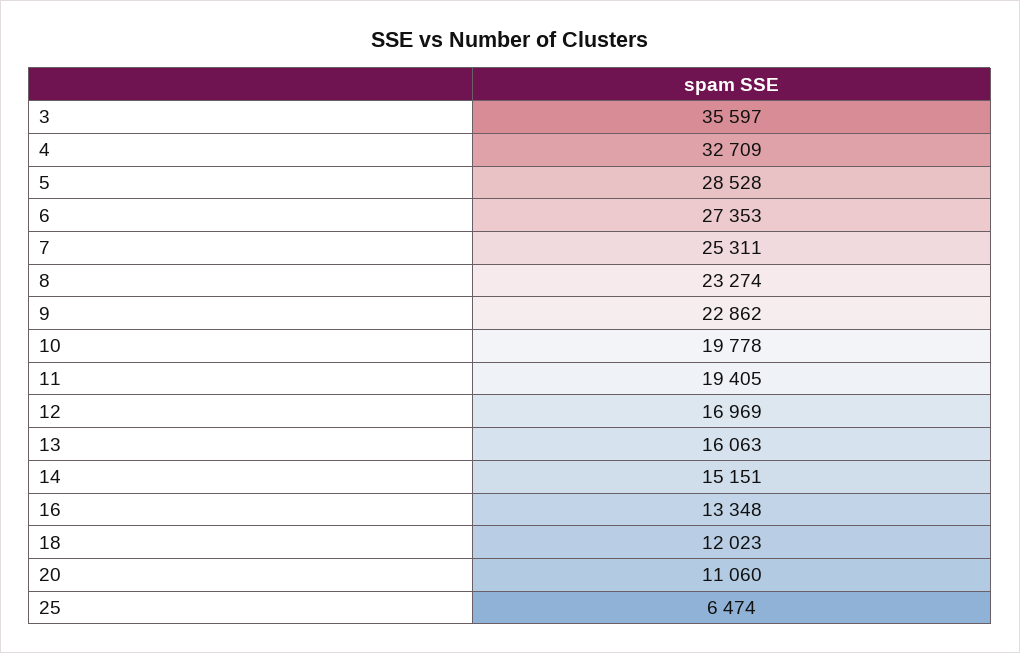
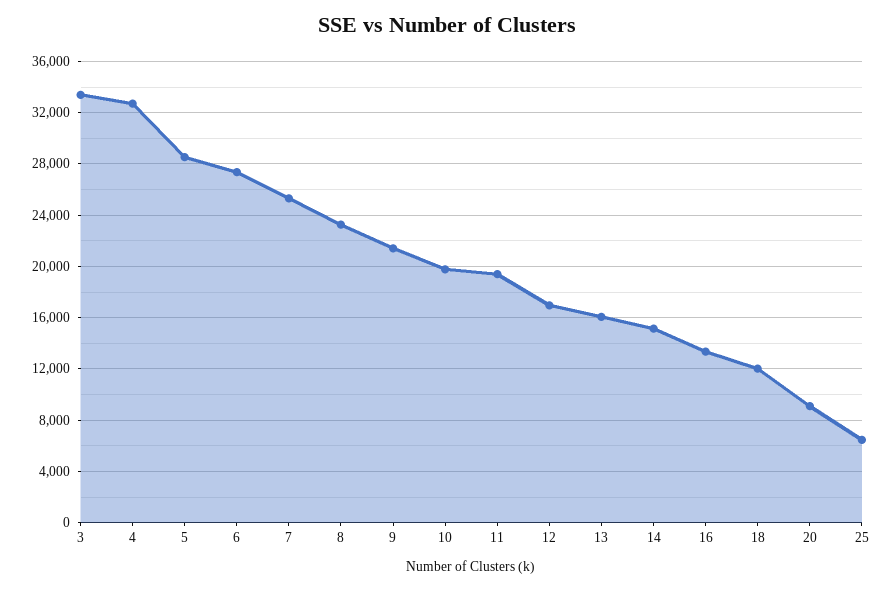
3: 35597 -> 33500
9: 22862 -> 21500
20: 11060 -> 9000

